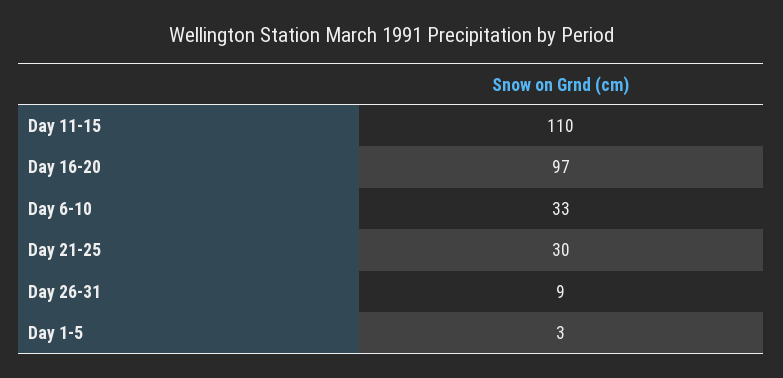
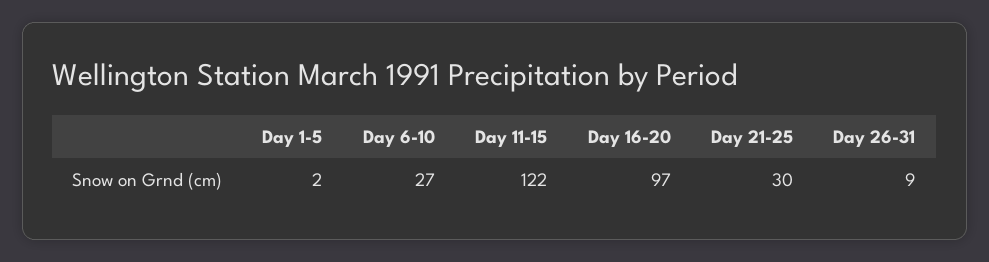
Day 11-15: 110 -> 122
Day 6-10: 33 -> 27
Day 1-5: 3 -> 2

